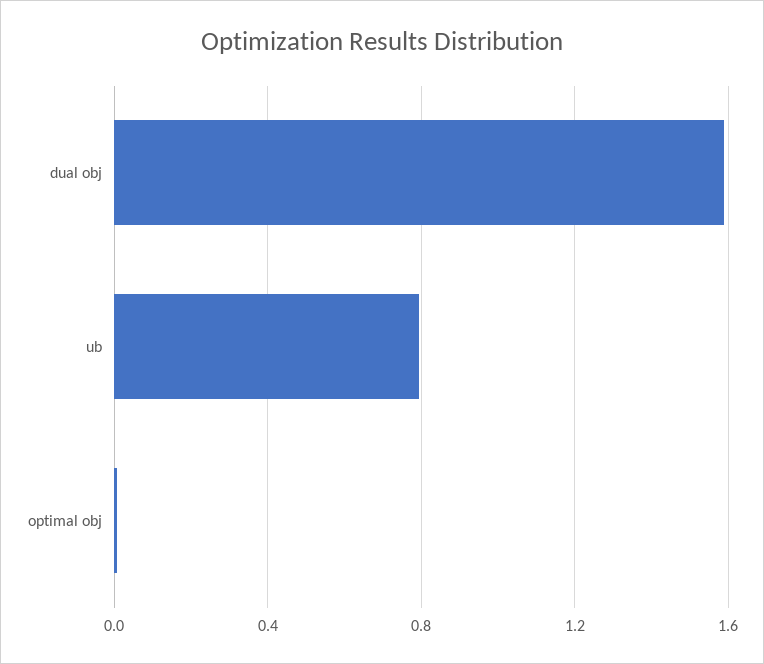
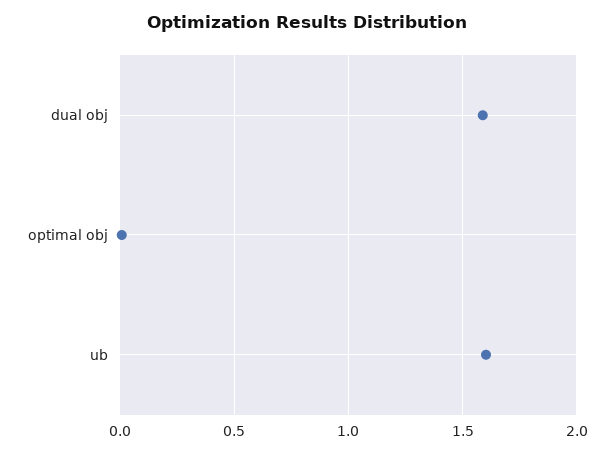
ub: 0.8 -> 1.6

